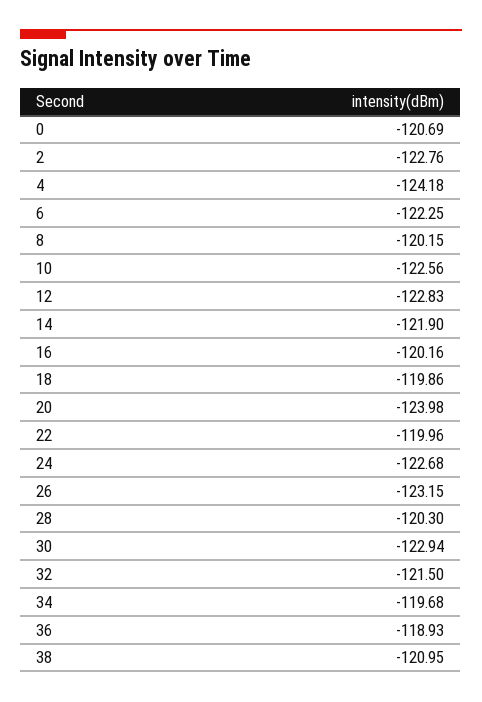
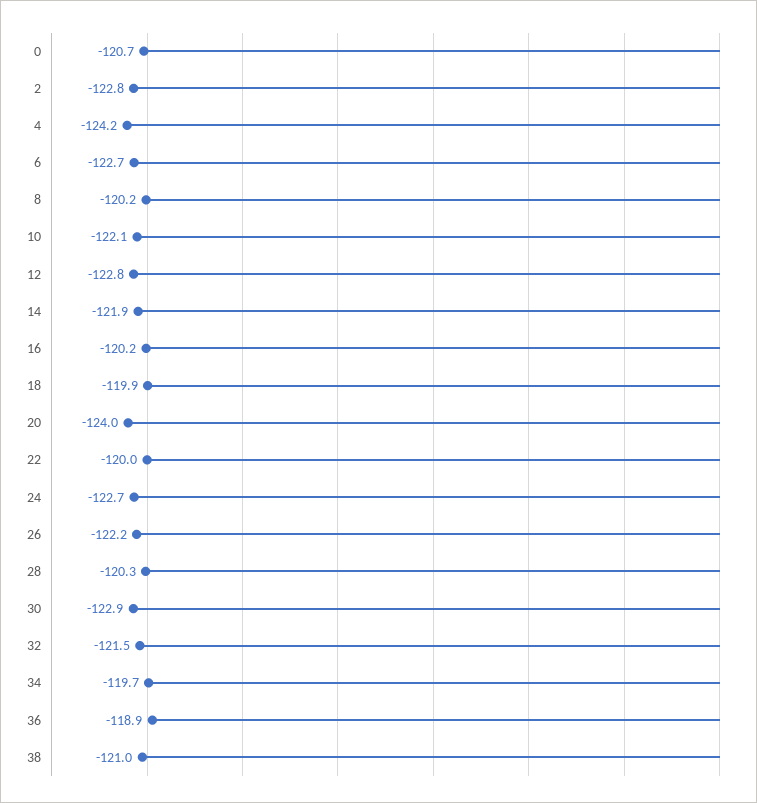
6: -122.25 -> -122.7
10: -122.56 -> -122.1
26: -123.15 -> -122.2

